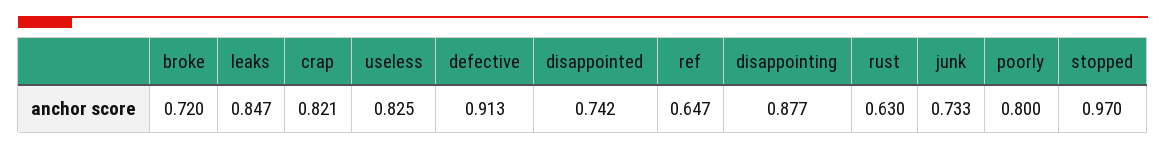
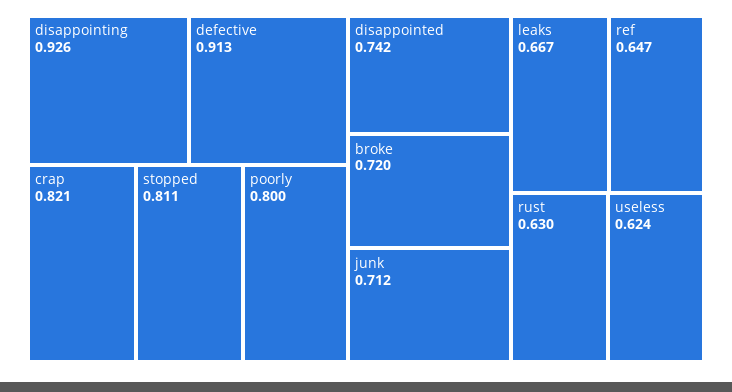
leaks: 0.847 -> 0.667
useless: 0.825 -> 0.624
disappointing: 0.877 -> 0.926
junk: 0.733 -> 0.712
stopped: 0.97 -> 0.811

